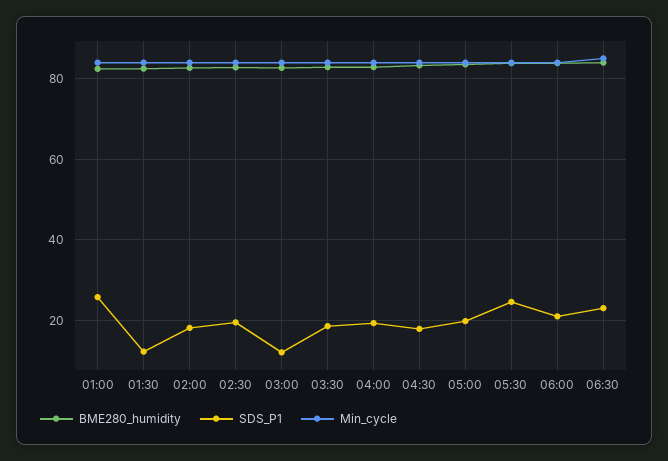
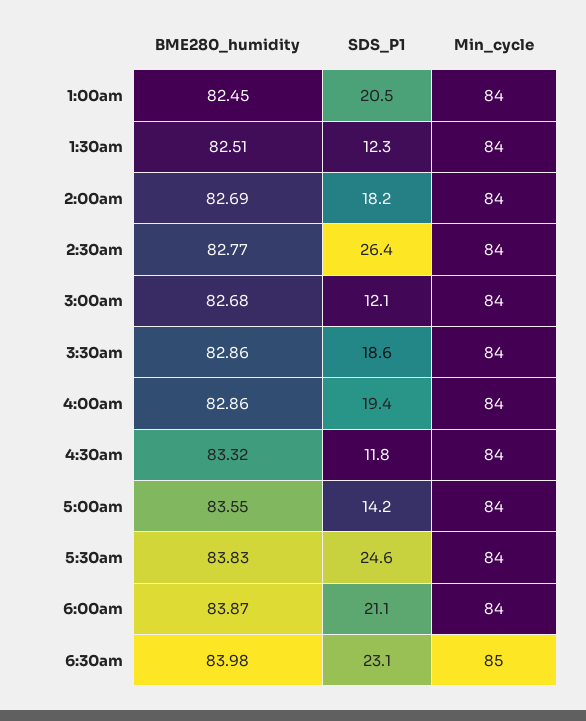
SDS_P1, 01:00: 26 -> 20.5
SDS_P1, 02:30: 20 -> 26.4
SDS_P1, 04:30: 18 -> 11.8
SDS_P1, 05:00: 20 -> 14.2

